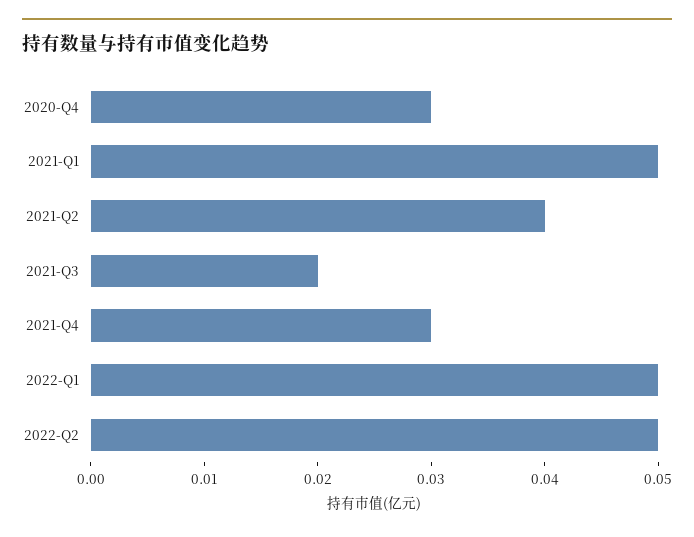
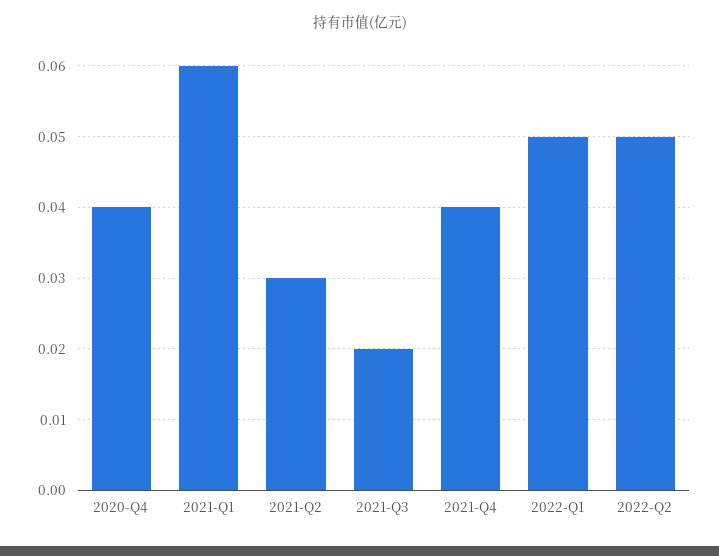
2020-Q4: 0.03 -> 0.04
2021-Q1: 0.05 -> 0.06
2021-Q2: 0.04 -> 0.03
2021-Q4: 0.03 -> 0.04

